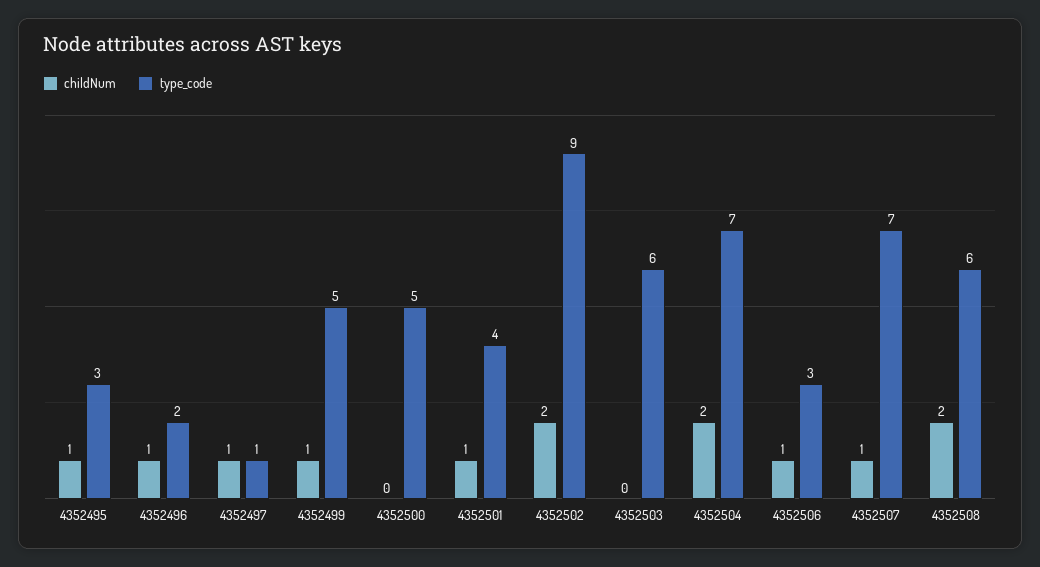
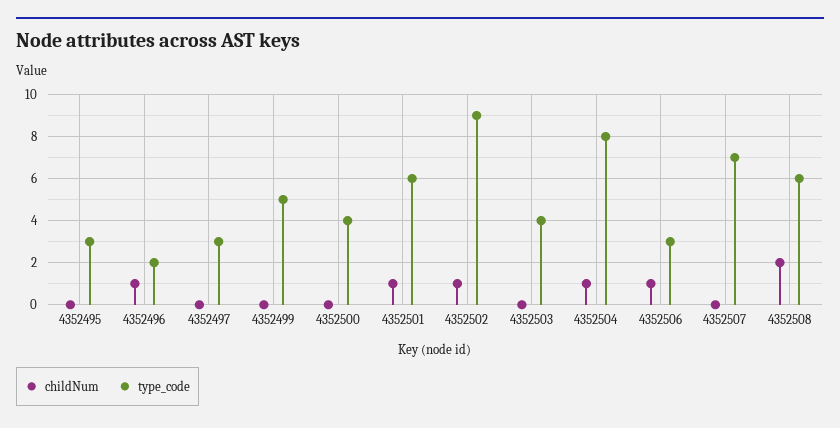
childNum, 4352495: 1 -> 0
childNum, 4352497: 1 -> 0
type_code, 4352497: 1 -> 3
childNum, 4352499: 1 -> 0
type_code, 4352500: 5 -> 4
type_code, 4352501: 4 -> 6
childNum, 4352502: 2 -> 1
type_code, 4352503: 6 -> 4
childNum, 4352504: 2 -> 1
type_code, 4352504: 7 -> 8
childNum, 4352507: 1 -> 0

